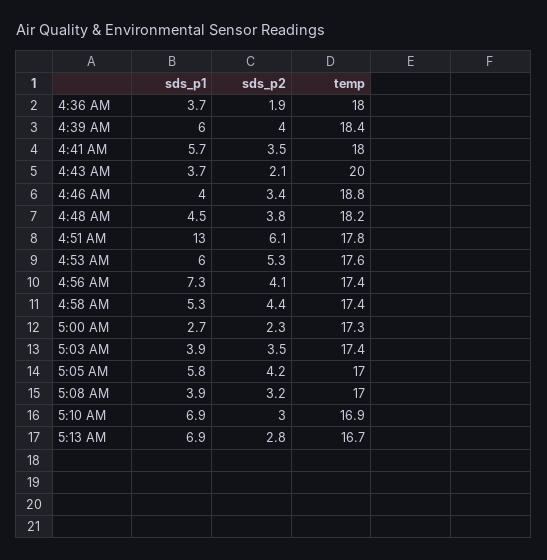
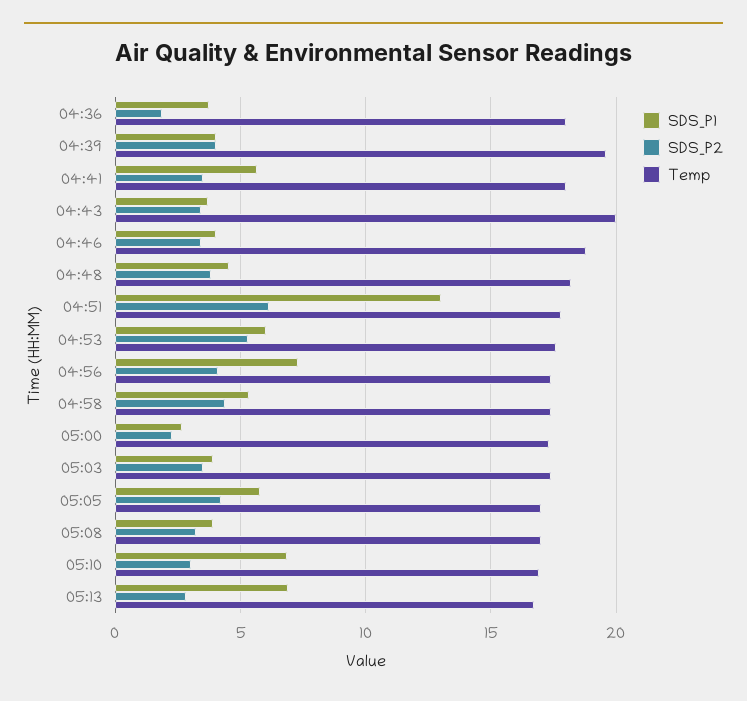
sds_p1, 4:39 AM: 6 -> 4
temp, 4:39 AM: 18.4 -> 19.5
sds_p2, 4:43 AM: 2.1 -> 3.5

